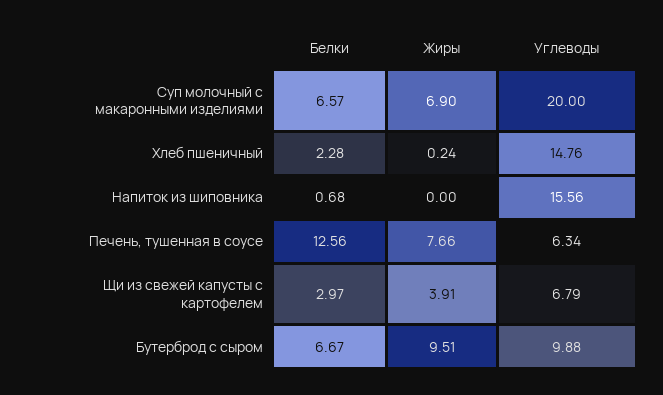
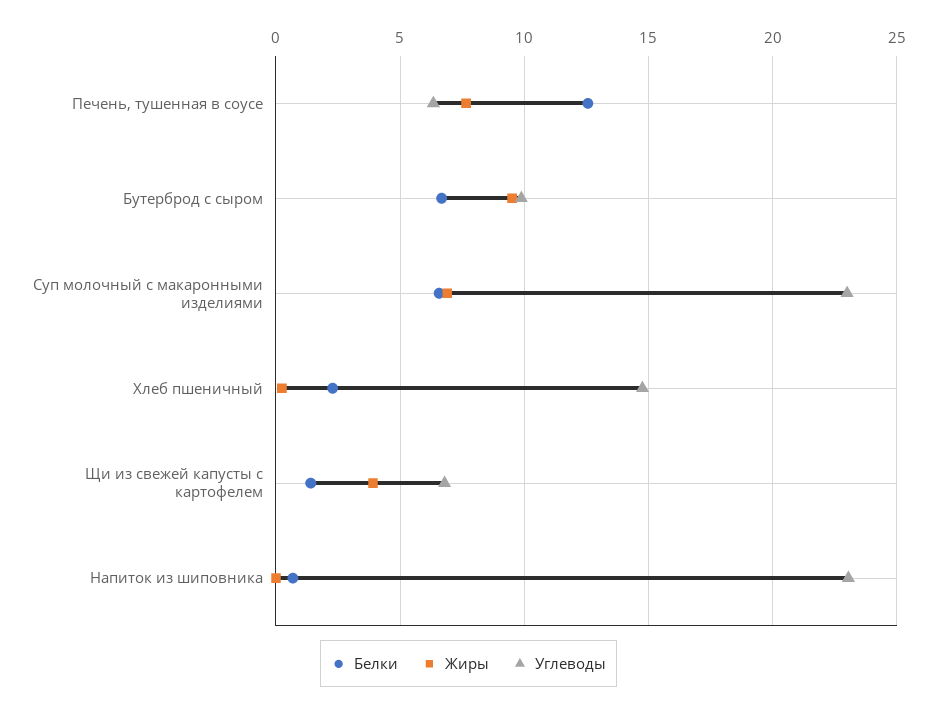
Углеводы, Суп молочный с макаронными изделиями: 20 -> 23
Углеводы, Напиток из шиповника: 15.56 -> 23
Белки, Щи из свежей капусты с картофелем: 2.97 -> 1.5

